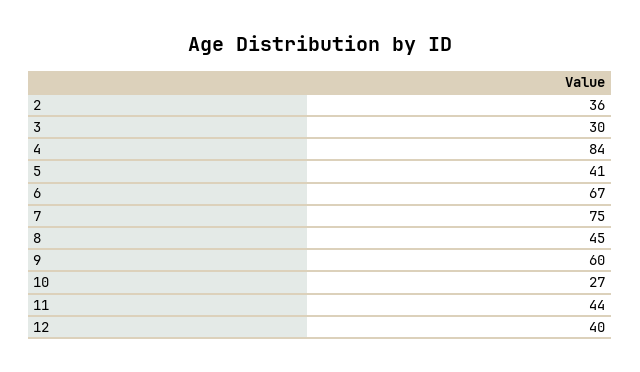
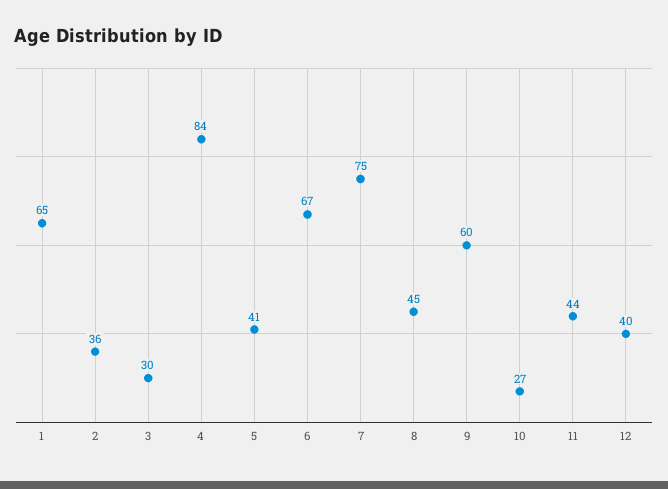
1: none -> 65

